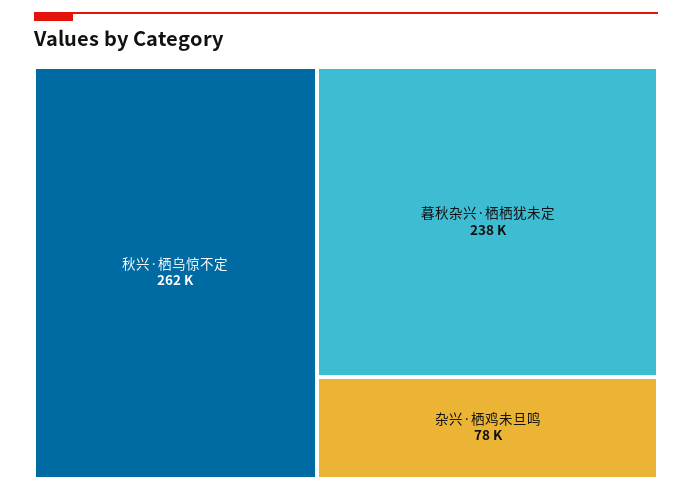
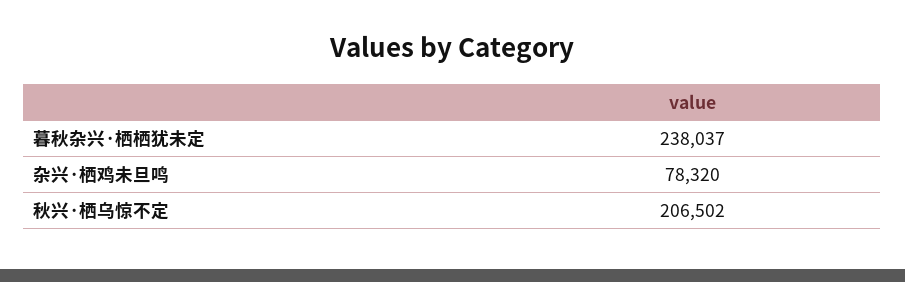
秋兴·栖乌惊不定: 262000 -> 206502

